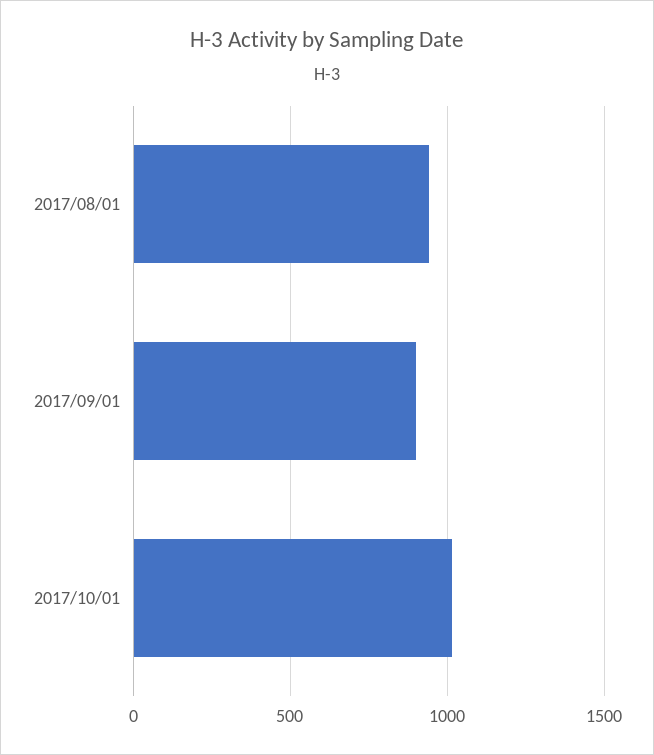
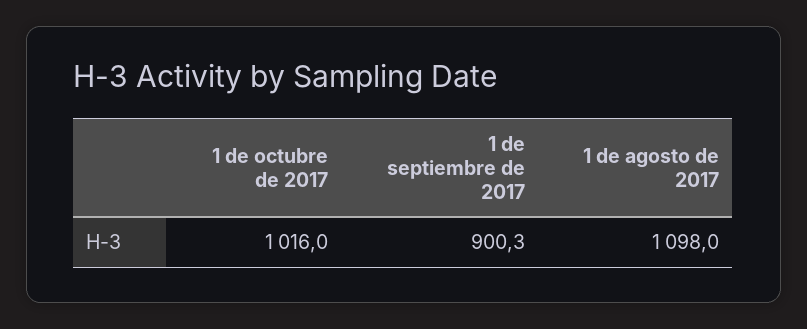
2017/08/01: 950 -> 1098

